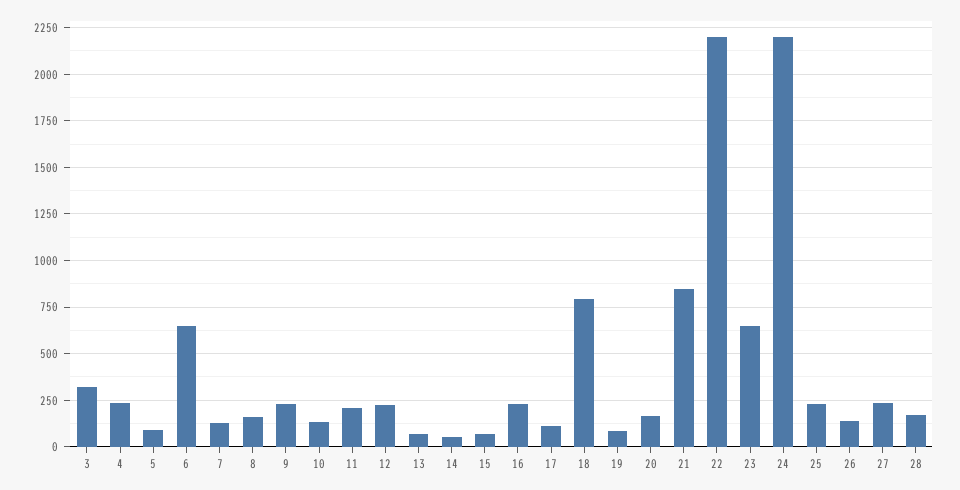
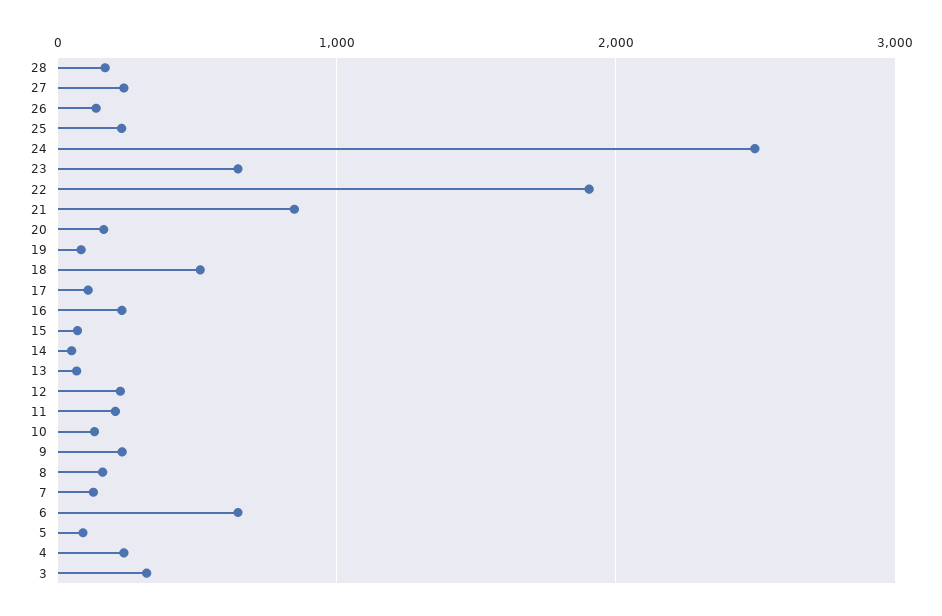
18: 800 -> 500
22: 2200 -> 1900
24: 2200 -> 2500

